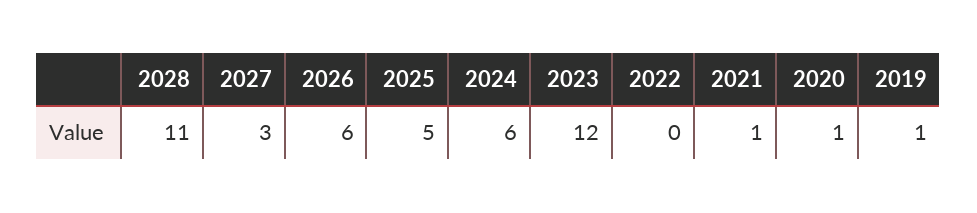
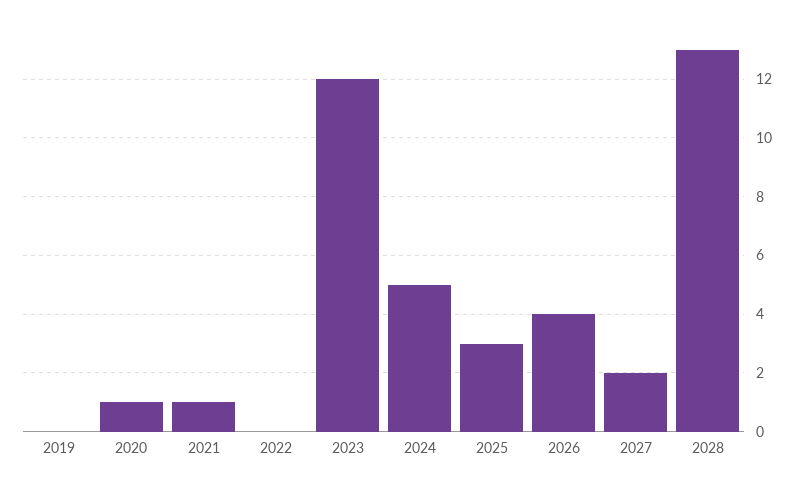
2028: 11 -> 13
2027: 3 -> 2
2026: 6 -> 4
2025: 5 -> 3
2024: 6 -> 5
2019: 1 -> 0

